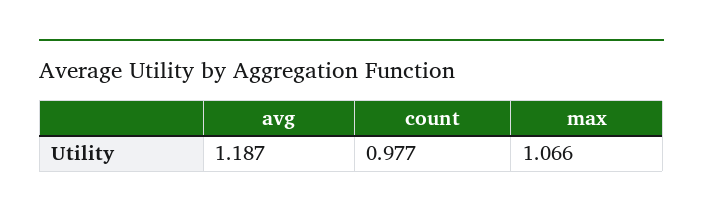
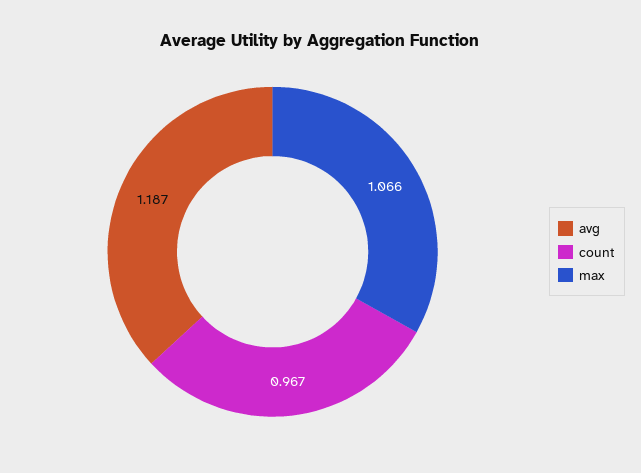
count: 0.977 -> 0.967

